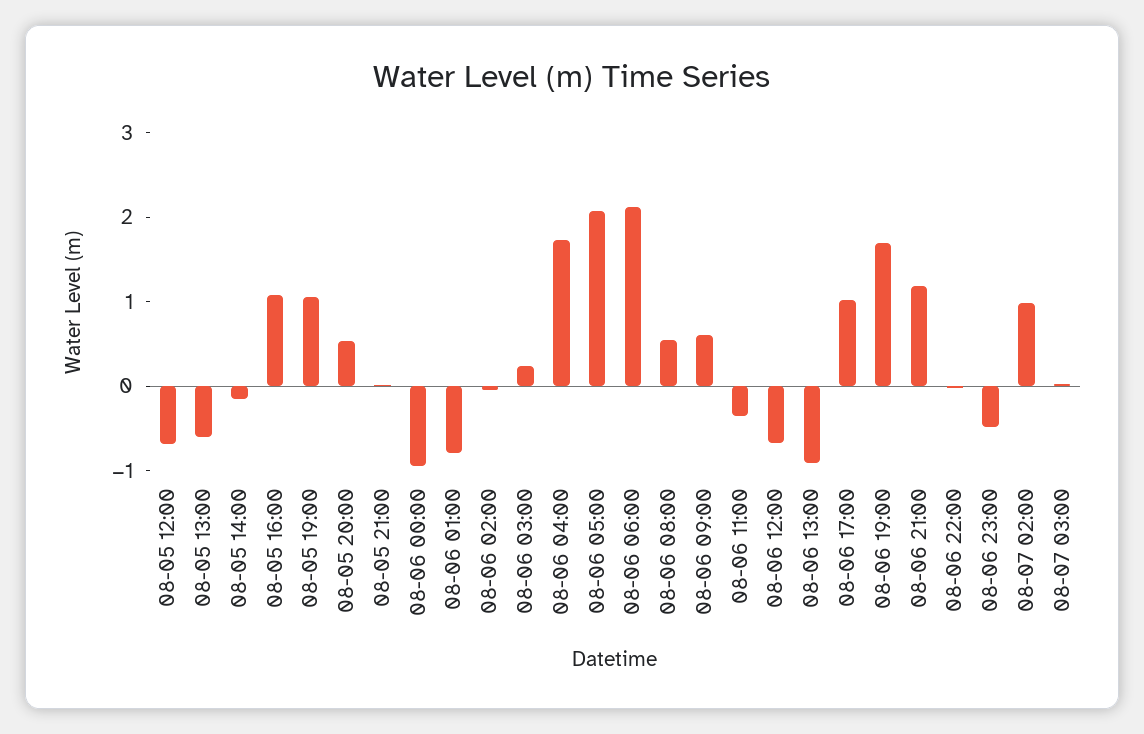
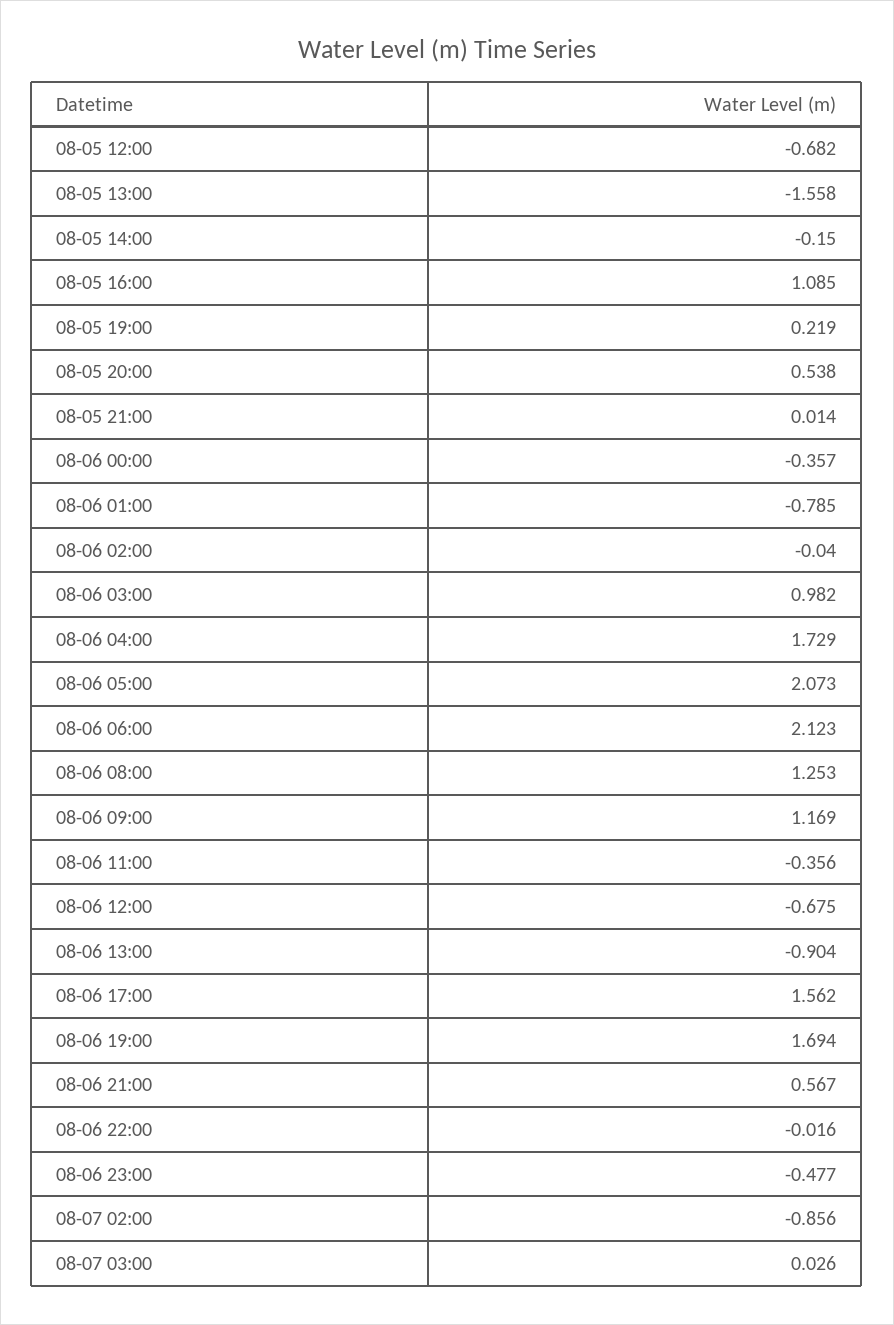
08-05 13:00: -0.6 -> -1.558
08-05 19:00: 1 -> 0.219
08-06 00:00: -1 -> -0.357
08-06 03:00: 0.2 -> 0.982
08-06 08:00: 0.6 -> 1.253
08-06 09:00: 0.6 -> 1.169
08-06 17:00: 1 -> 1.562
08-06 21:00: 1.2 -> 0.567
08-07 02:00: 1 -> -0.856

